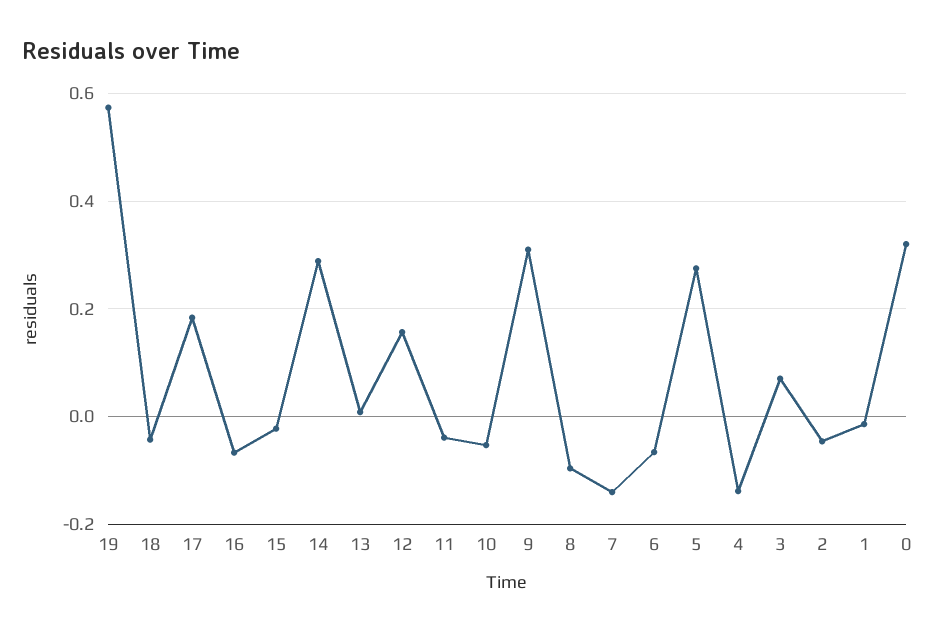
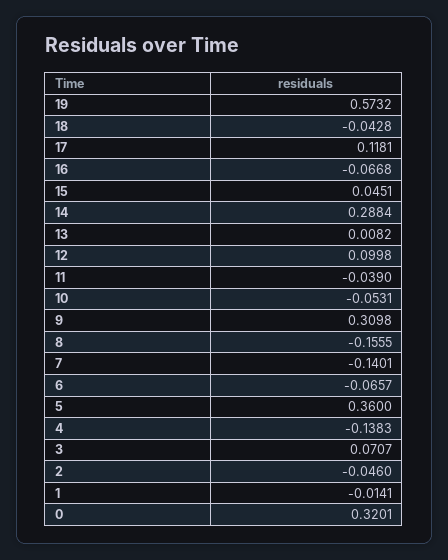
17: 0.18 -> 0.1181
15: -0.02 -> 0.0451
12: 0.16 -> 0.0998
8: -0.1 -> -0.1555
5: 0.28 -> 0.36

